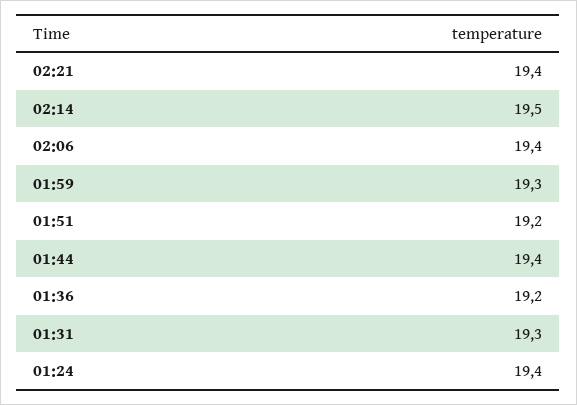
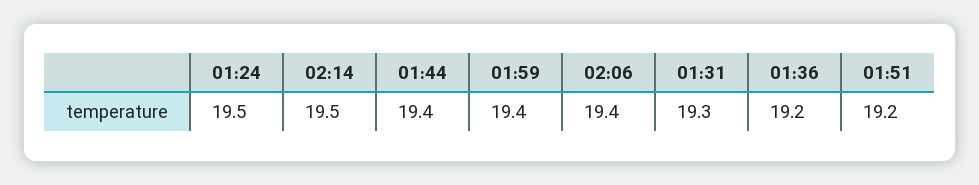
02:21: 19.4 -> none
01:59: 19.3 -> 19.4
01:24: 19.4 -> 19.5

